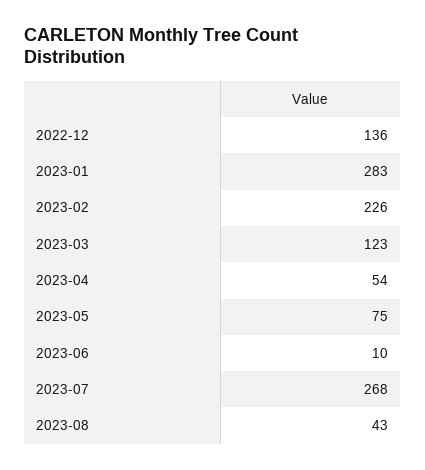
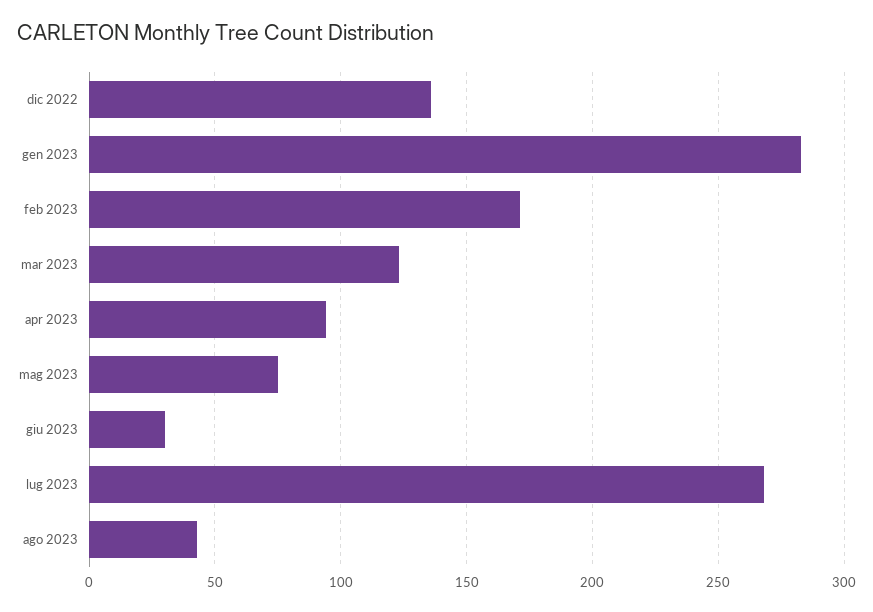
2023-02: 226 -> 170
2023-04: 54 -> 95
2023-06: 10 -> 30

